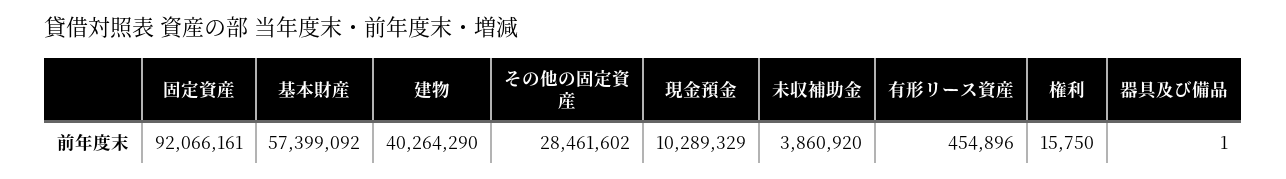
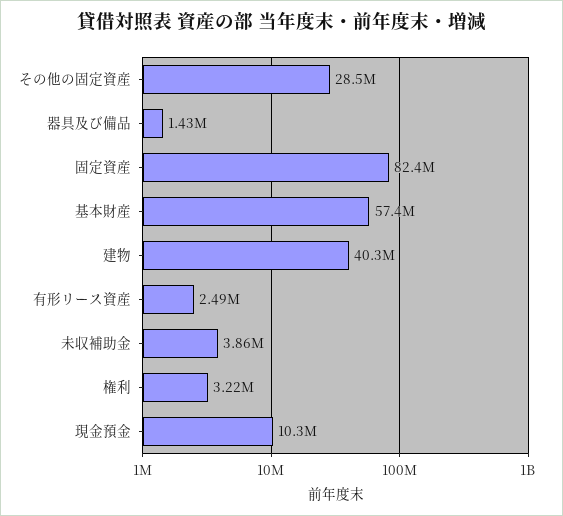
固定資産: 92066161 -> 82400000
有形リース資産: 454896 -> 2490000
権利: 15750 -> 3220000
器具及び備品: 1 -> 1430000

